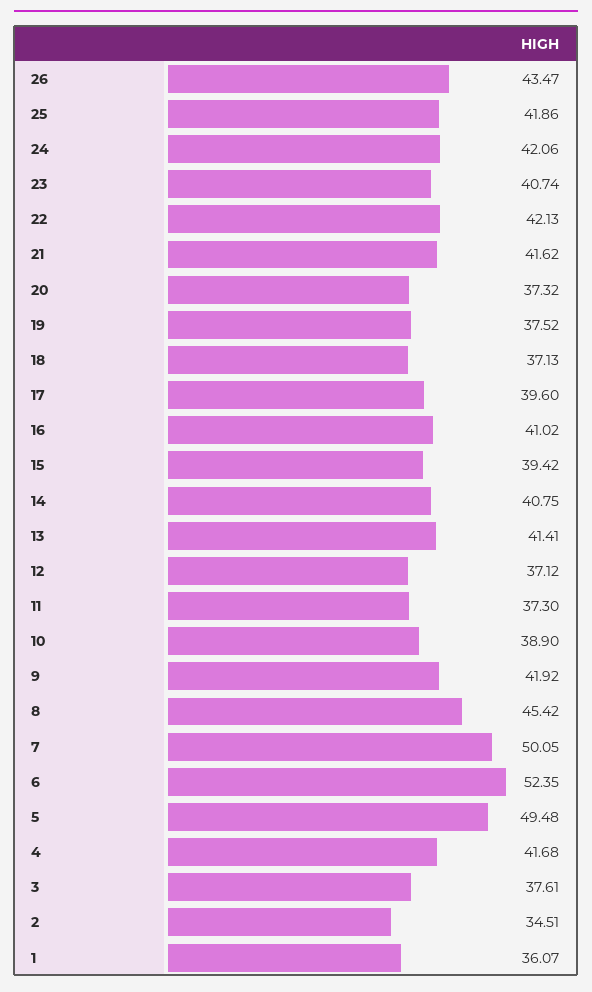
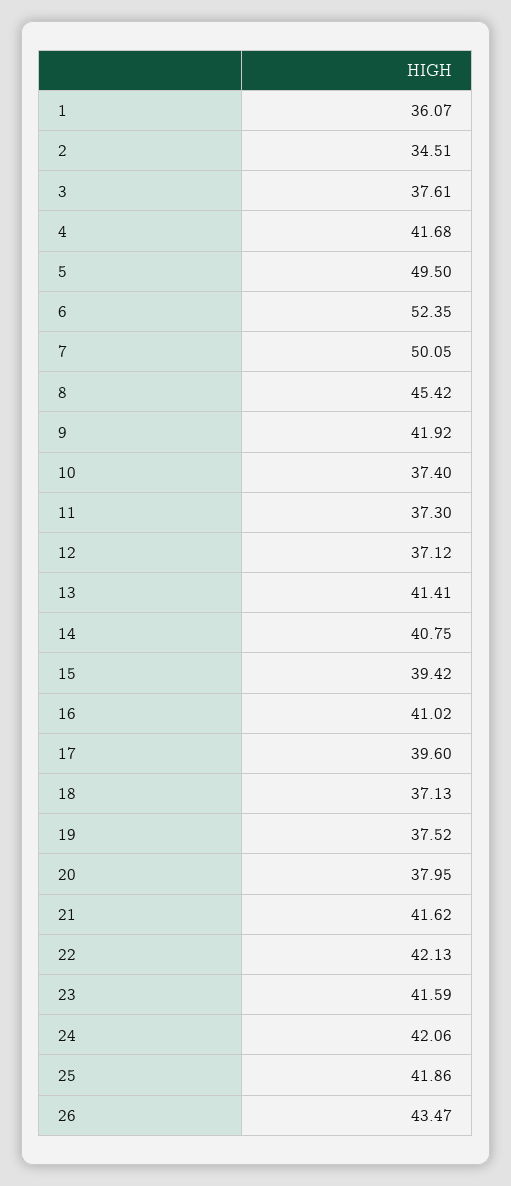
23: 40.74 -> 41.59
20: 37.32 -> 37.95
10: 38.9 -> 37.4
5: 49.48 -> 49.5

